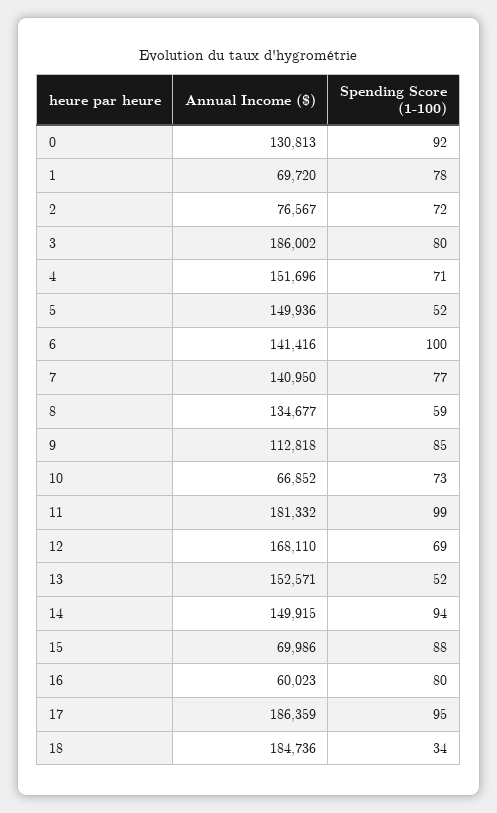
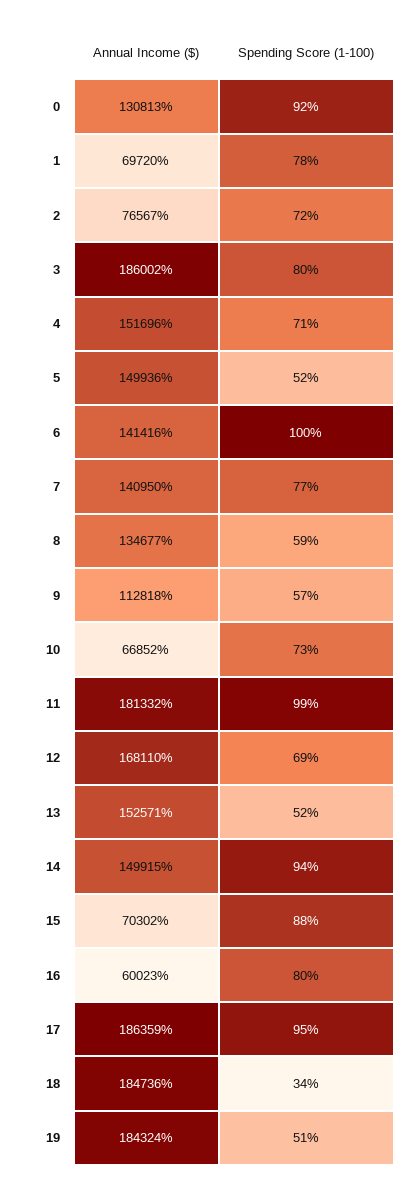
Spending Score (1-100), 9: 85 -> 57
Annual Income ($), 15: 69986 -> 70302
Annual Income ($), 19: none -> 184324
Spending Score (1-100), 19: none -> 51

